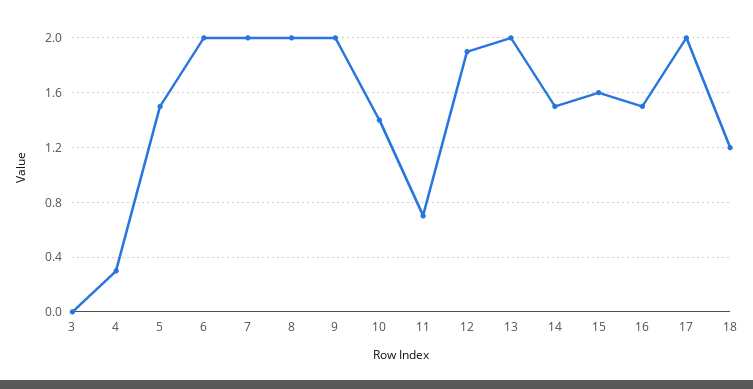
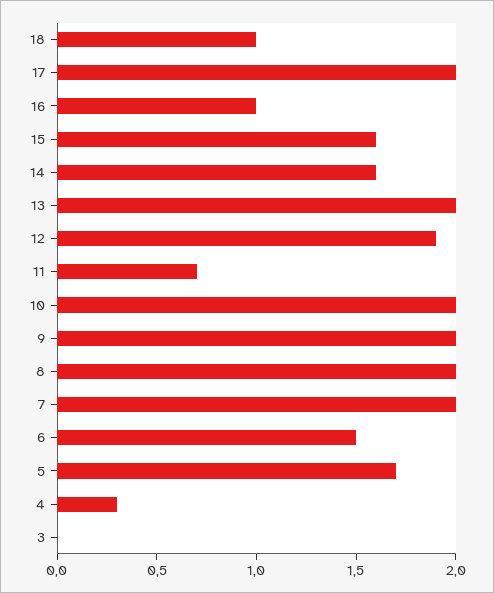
5: 1.5 -> 1.7
6: 2 -> 1.5
10: 1.4 -> 2
14: 1.5 -> 1.6
16: 1.5 -> 1
18: 1.2 -> 1

